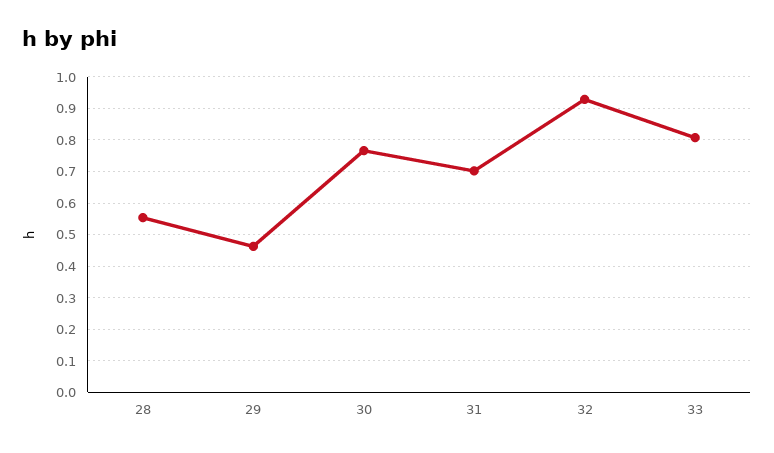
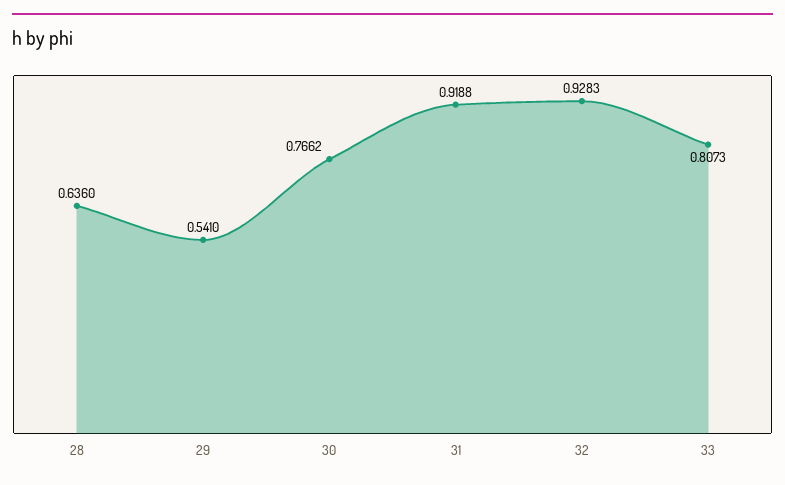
28: 0.56 -> 0.636
29: 0.46 -> 0.541
31: 0.7 -> 0.9188

